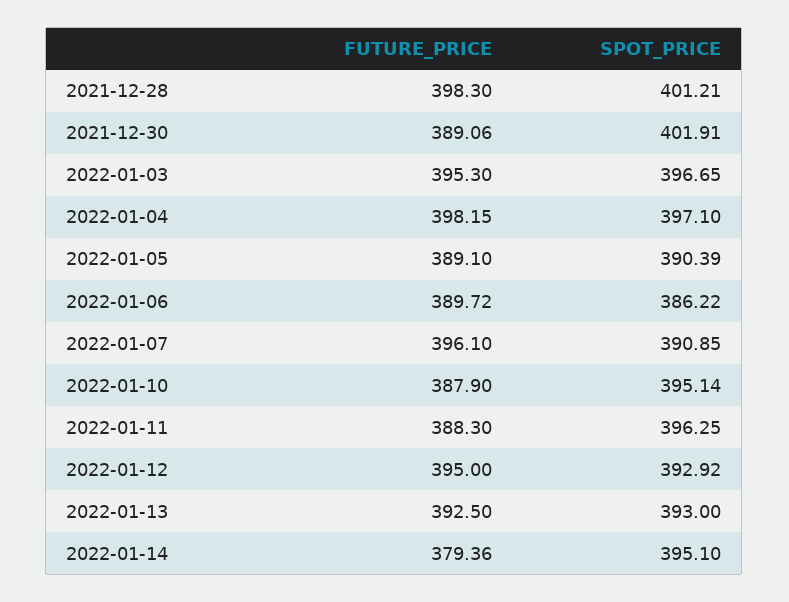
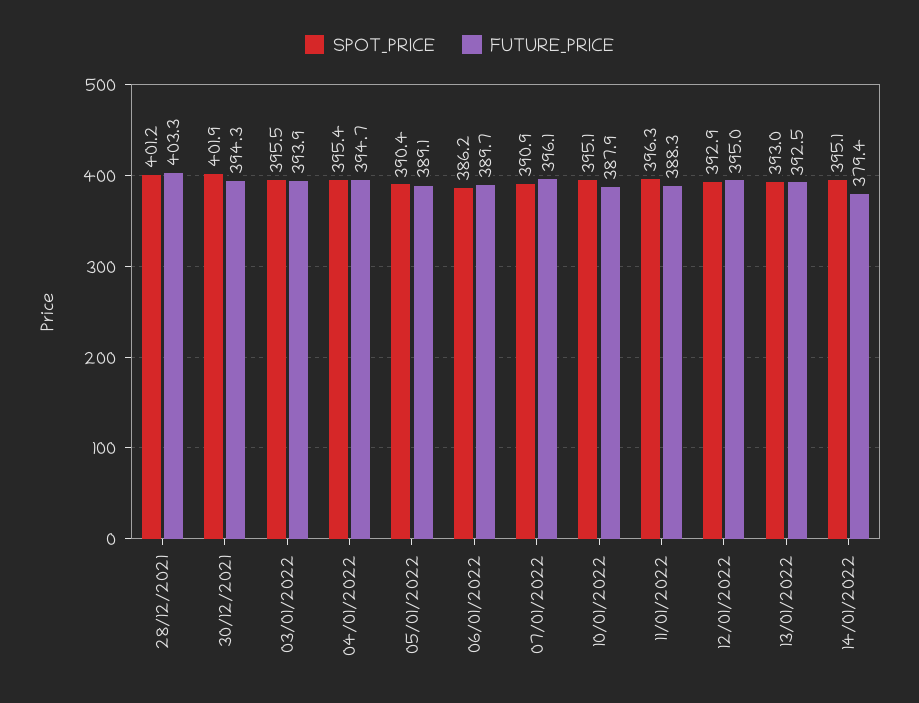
FUTURE_PRICE, 2021-12-28: 398.3 -> 403.3
FUTURE_PRICE, 2021-12-30: 389.06 -> 394.3
FUTURE_PRICE, 2022-01-03: 395.3 -> 393.9
SPOT_PRICE, 2022-01-03: 396.65 -> 395.5
FUTURE_PRICE, 2022-01-04: 398.15 -> 394.7
SPOT_PRICE, 2022-01-04: 397.1 -> 395.4

